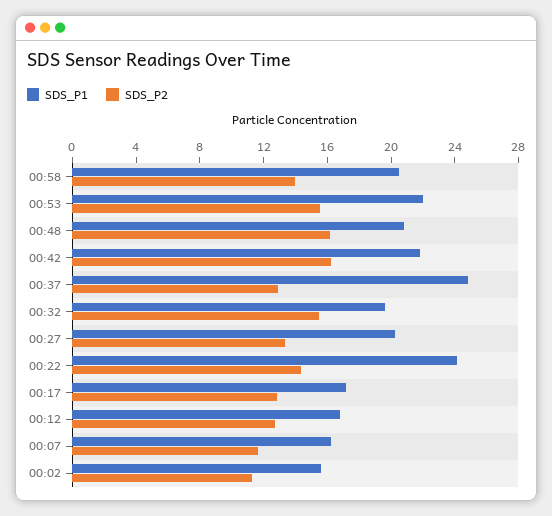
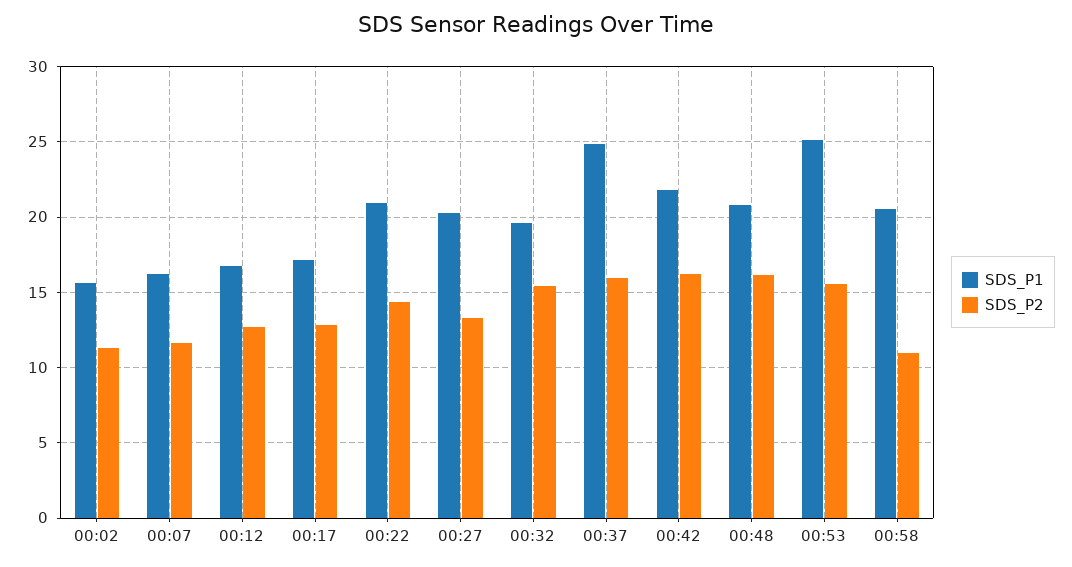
SDS_P2, 00:58: 14 -> 11
SDS_P1, 00:53: 22 -> 25
SDS_P2, 00:37: 13 -> 16
SDS_P1, 00:22: 24 -> 21

